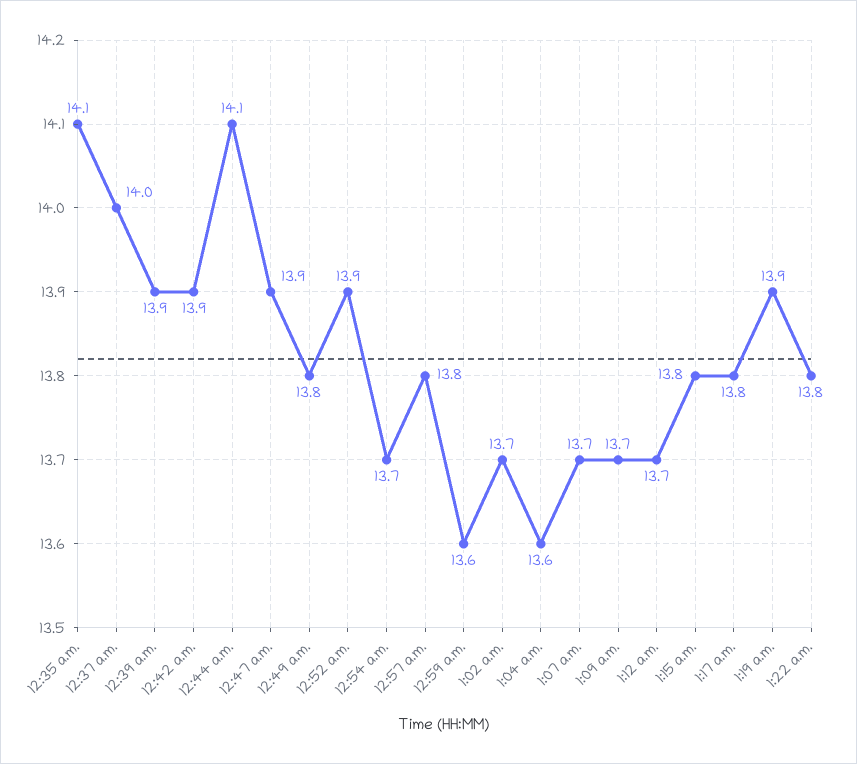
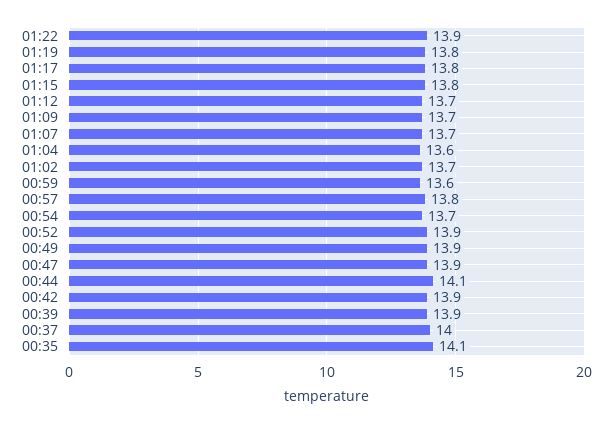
12:49 a.m.: 13.8 -> 13.9
1:19 a.m.: 13.9 -> 13.8
1:22 a.m.: 13.8 -> 13.9

